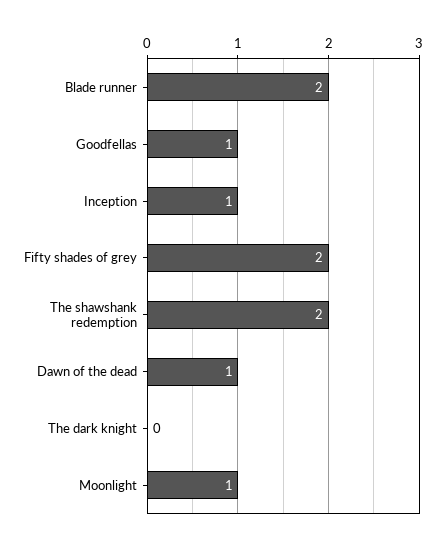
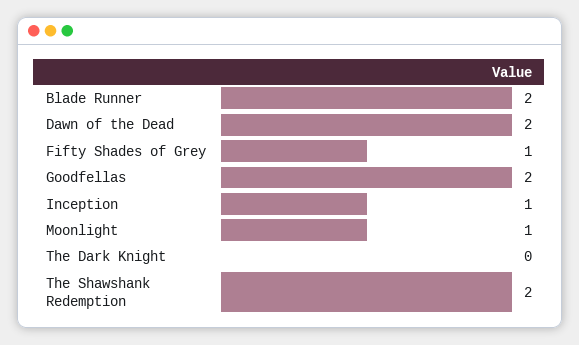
Goodfellas: 1 -> 2
Fifty shades of grey: 2 -> 1
Dawn of the dead: 1 -> 2

